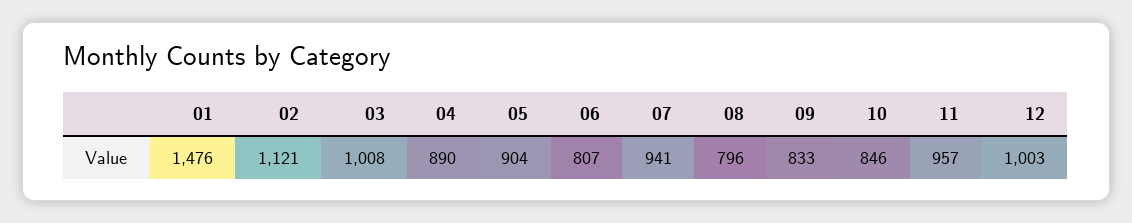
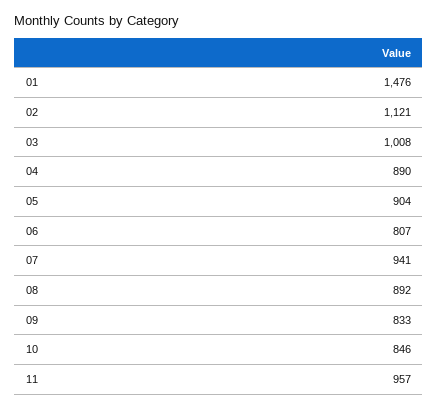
08: 796 -> 892
12: 1003 -> none

